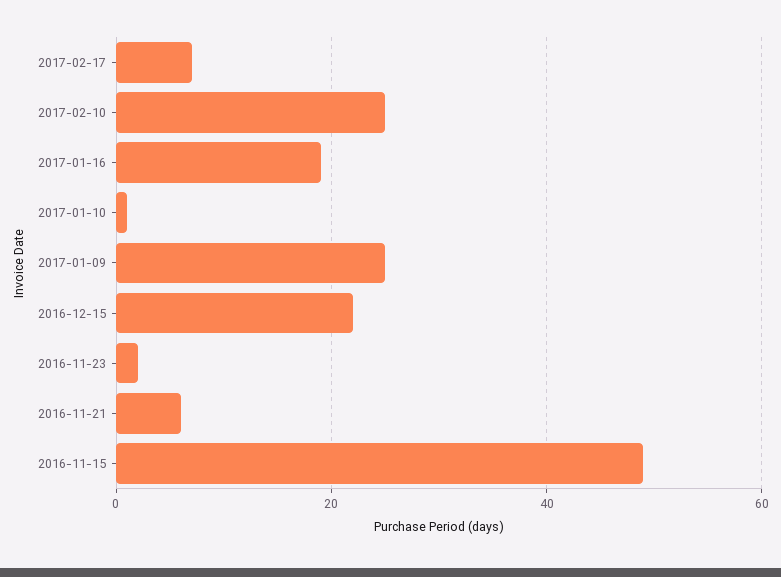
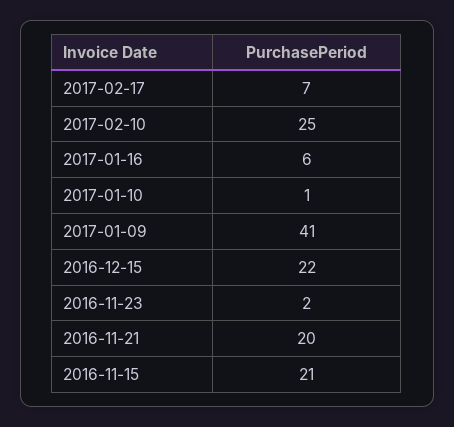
2017-01-16: 20 -> 6
2017-01-09: 25 -> 41
2016-11-21: 5 -> 20
2016-11-15: 50 -> 21

